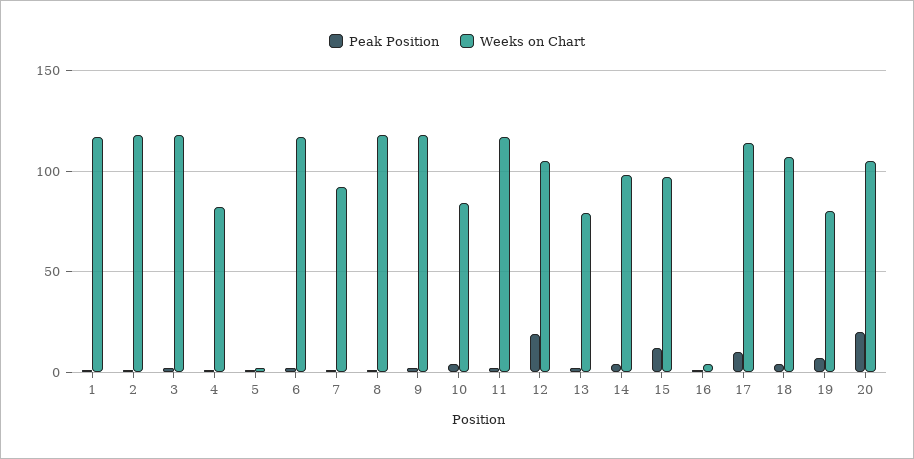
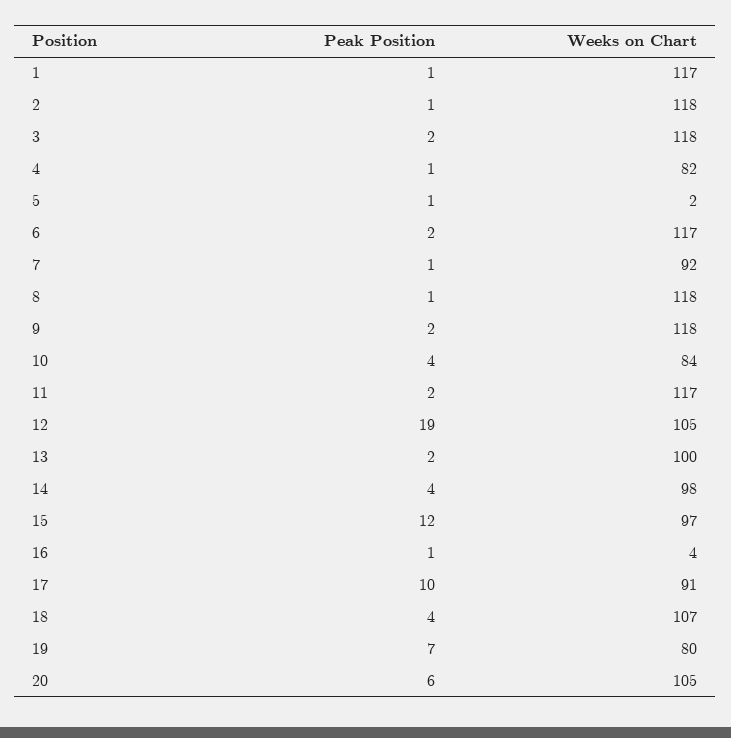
Weeks on Chart, 13: 80 -> 100
Weeks on Chart, 17: 115 -> 91
Peak Position, 20: 20 -> 6

